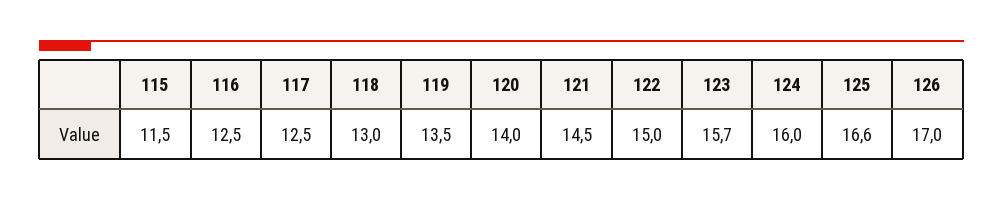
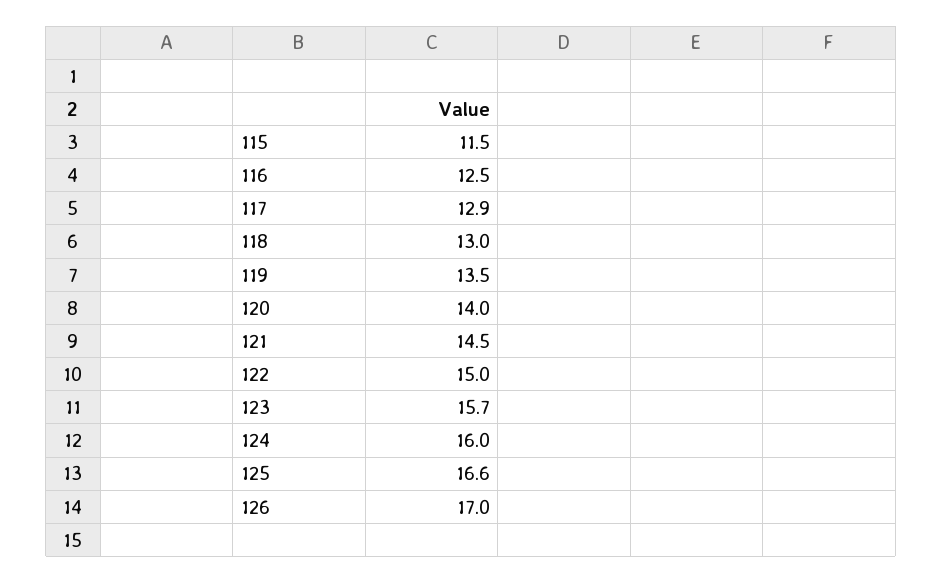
117: 12.5 -> 12.9

